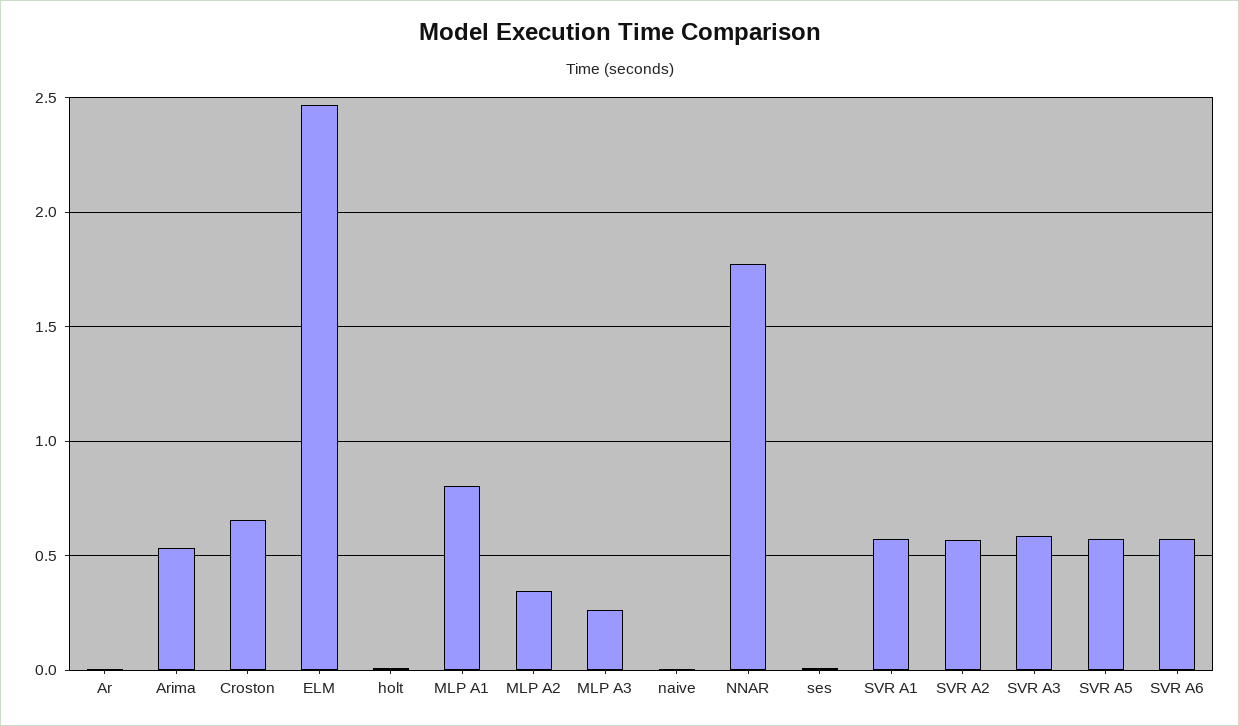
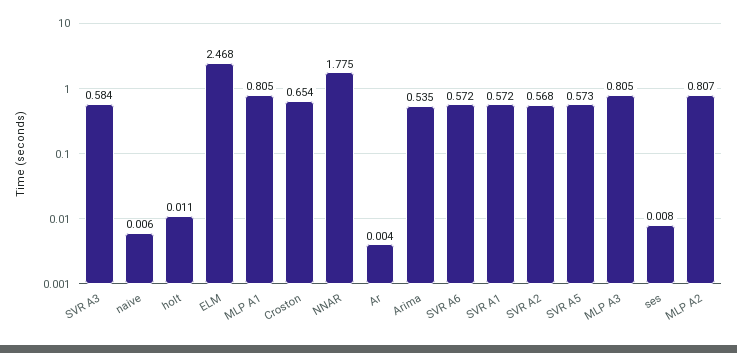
MLP A2: 0.35 -> 0.807
MLP A3: 0.25 -> 0.805

